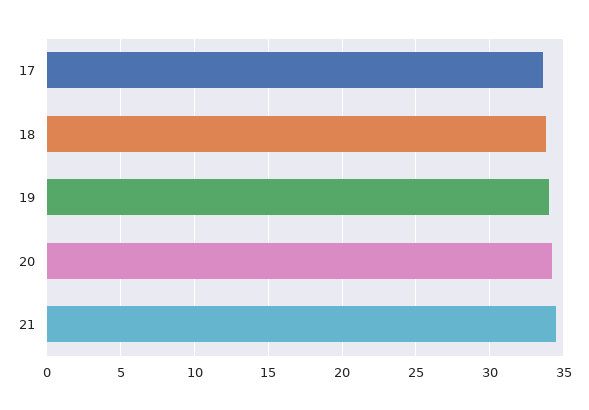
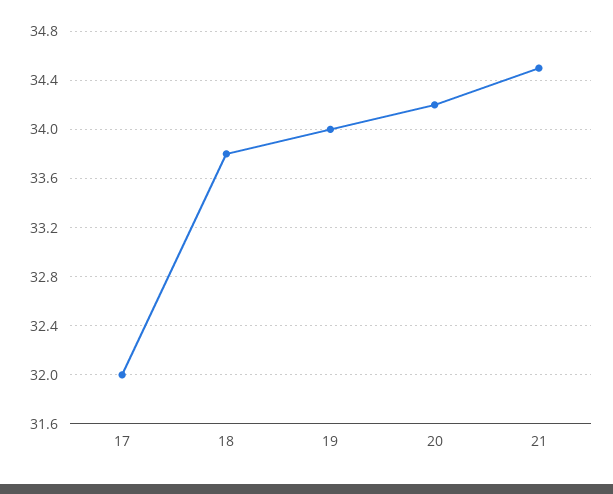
17: 33.5 -> 32

